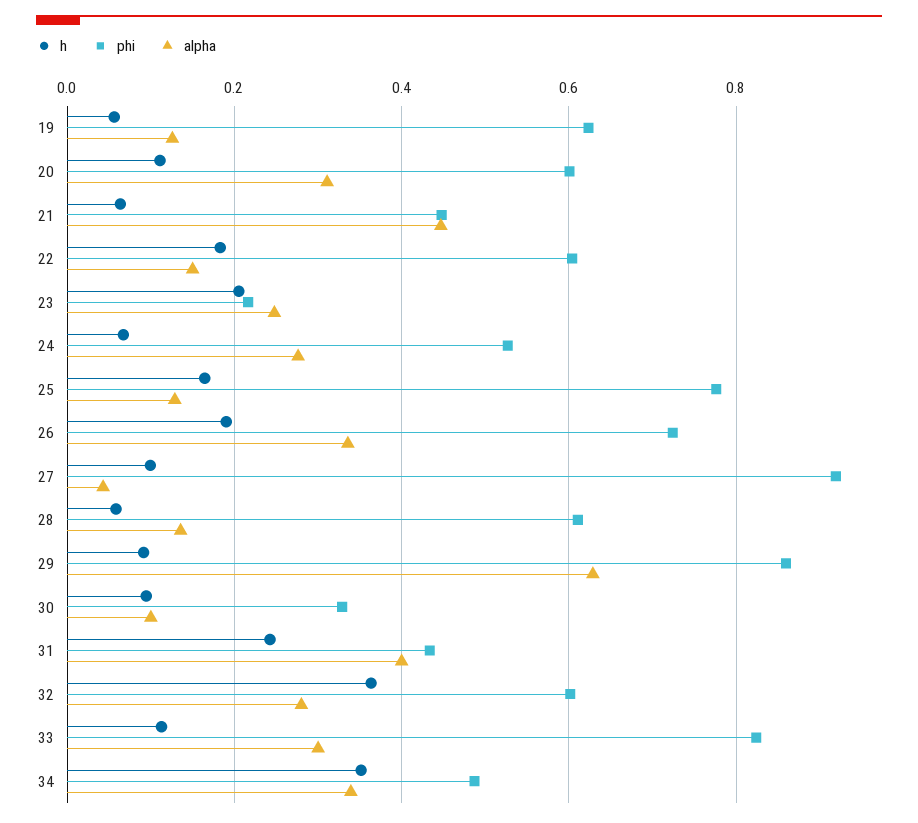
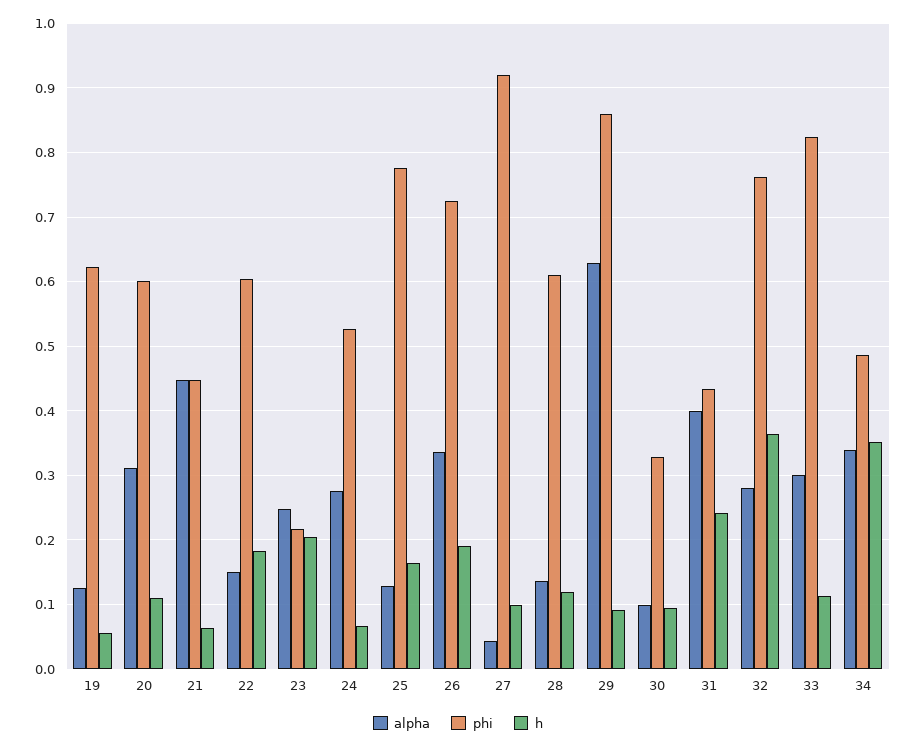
h, 28: 0.06 -> 0.12
phi, 32: 0.6 -> 0.76

